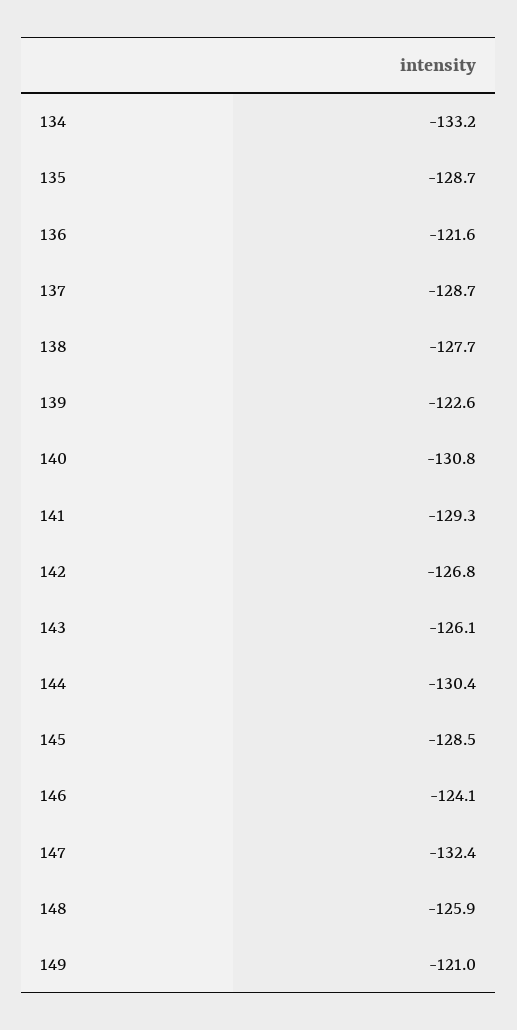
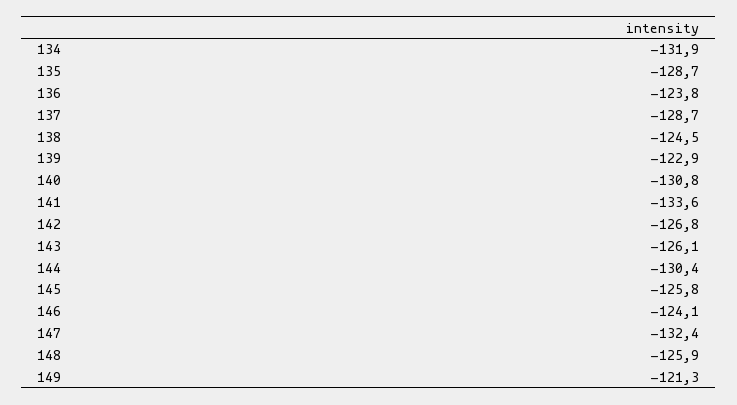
134: -133.2 -> -131.9
136: -121.6 -> -123.8
138: -127.7 -> -124.5
139: -122.6 -> -122.9
141: -129.3 -> -133.6
145: -128.5 -> -125.8
149: -121 -> -121.3

